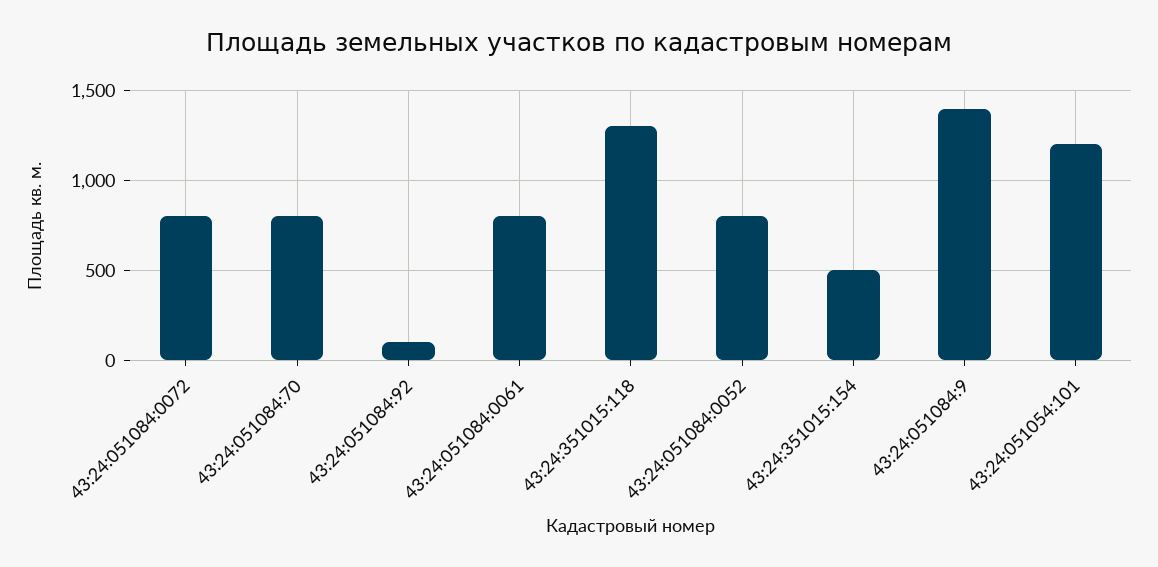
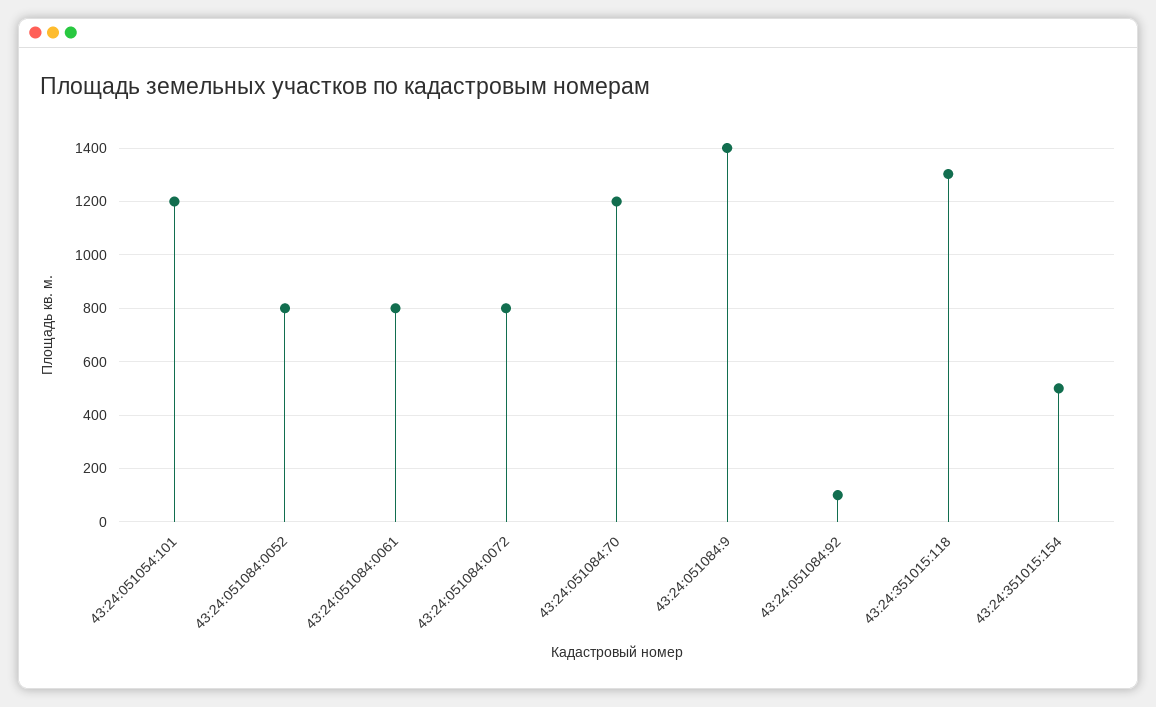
43:24:051084:70: 800 -> 1200

